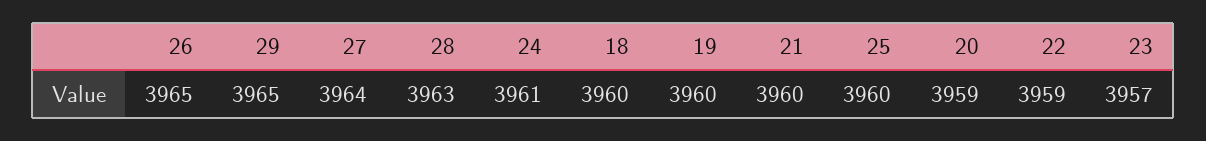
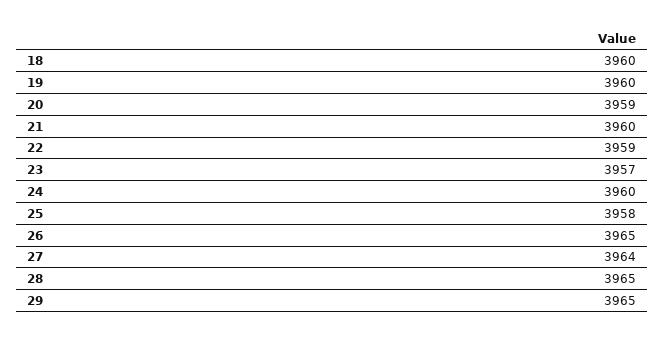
28: 3963 -> 3965
24: 3961 -> 3960
25: 3960 -> 3958

